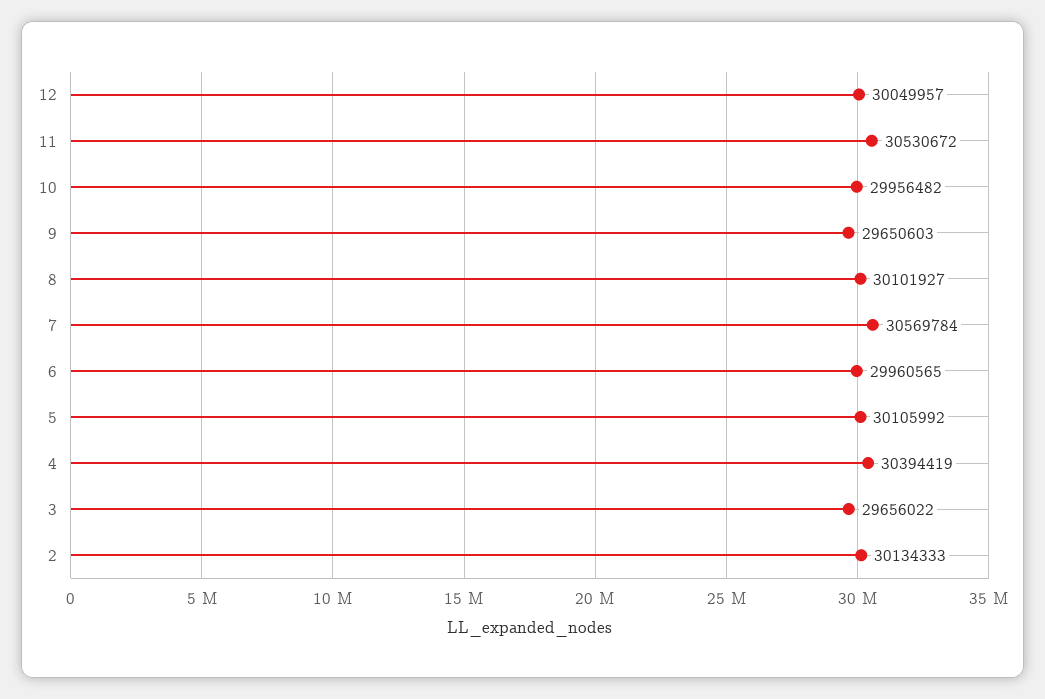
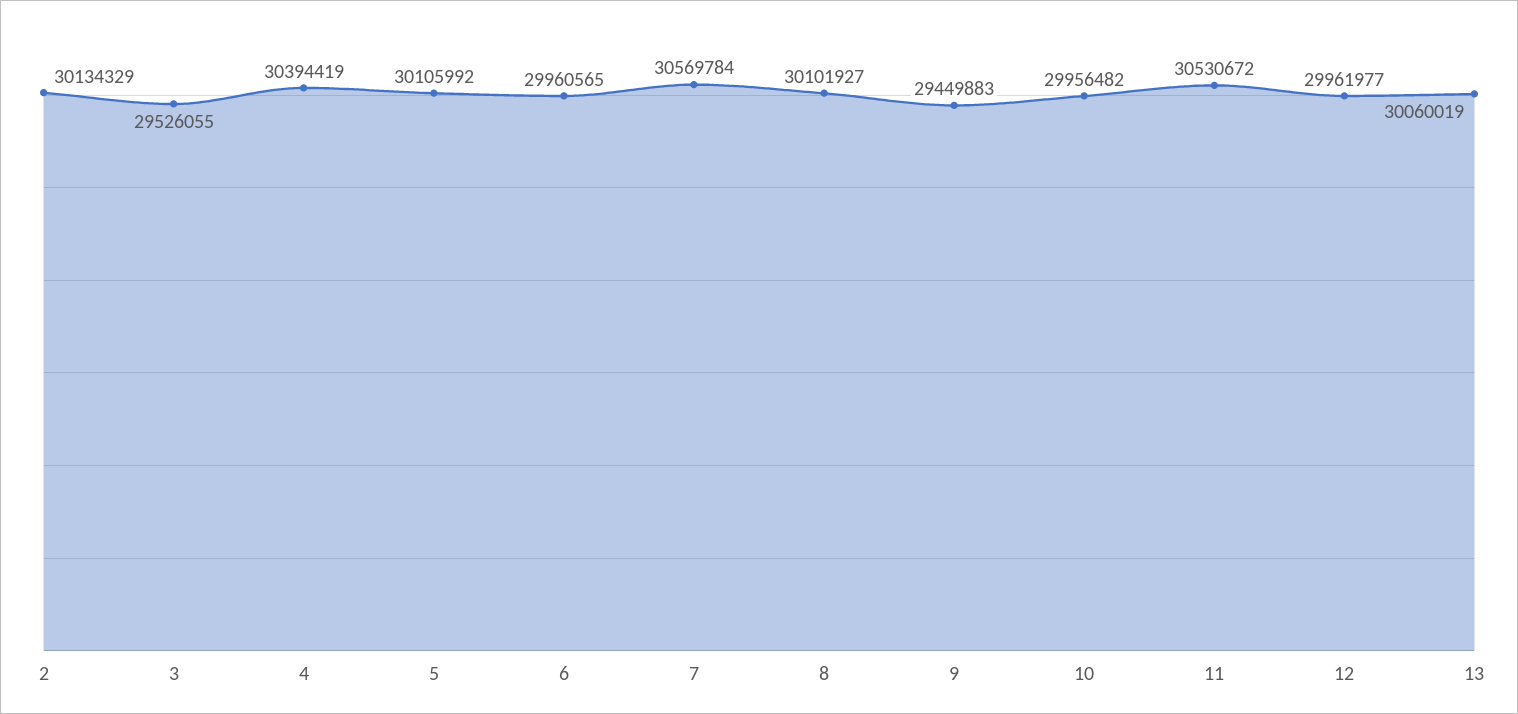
12: 30049957 -> 29961977
9: 29650603 -> 29449883
3: 29656022 -> 29526055
2: 30134333 -> 30134329
13: none -> 30060019

